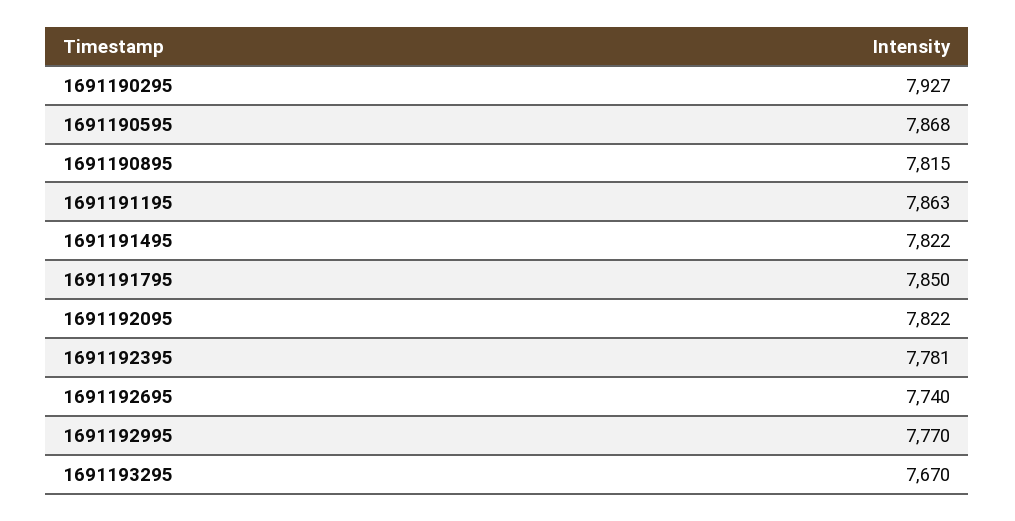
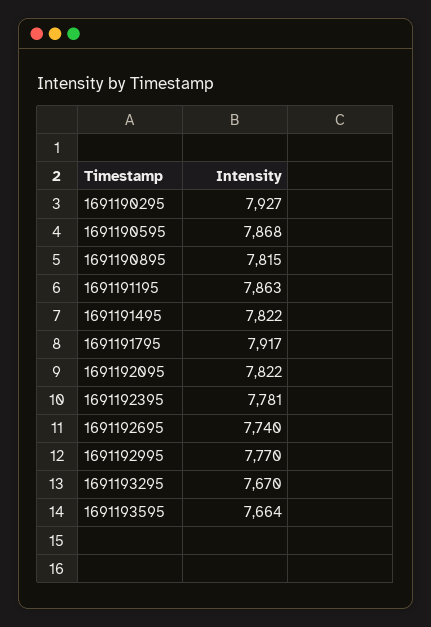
1691191795: 7850 -> 7917
1691193595: none -> 7664

